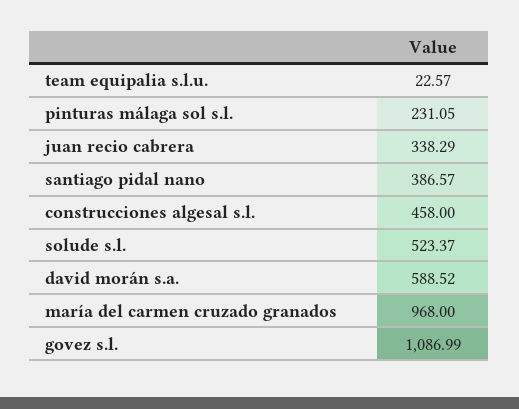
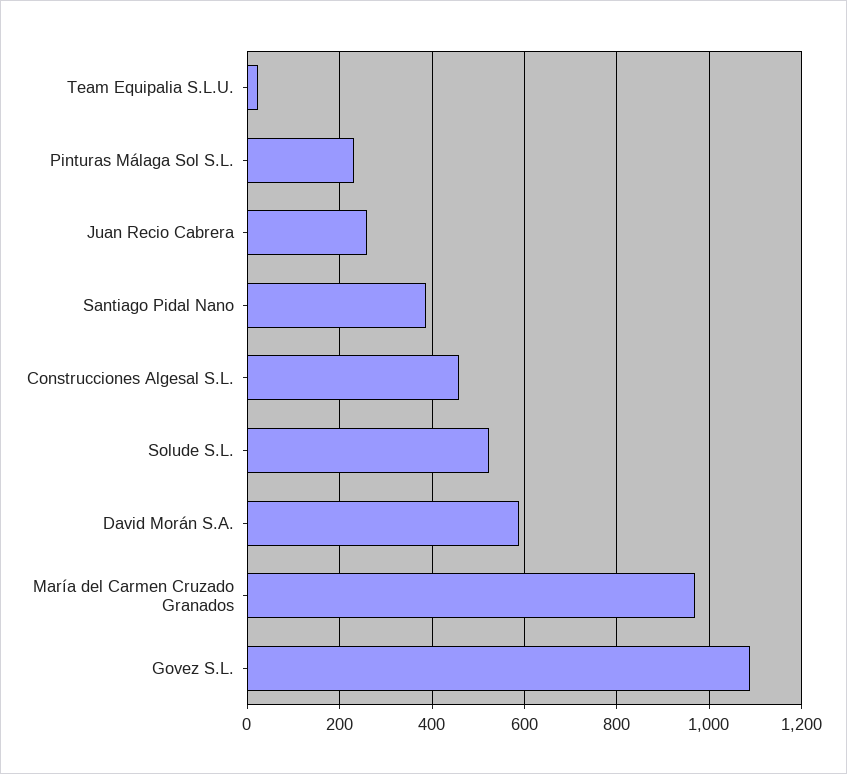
juan recio cabrera: 338.29 -> 260

